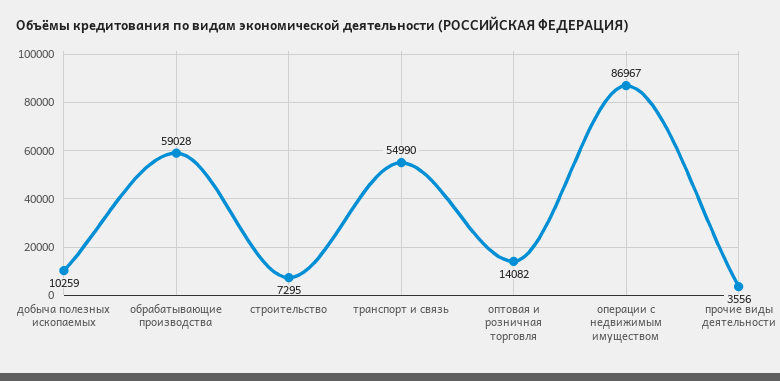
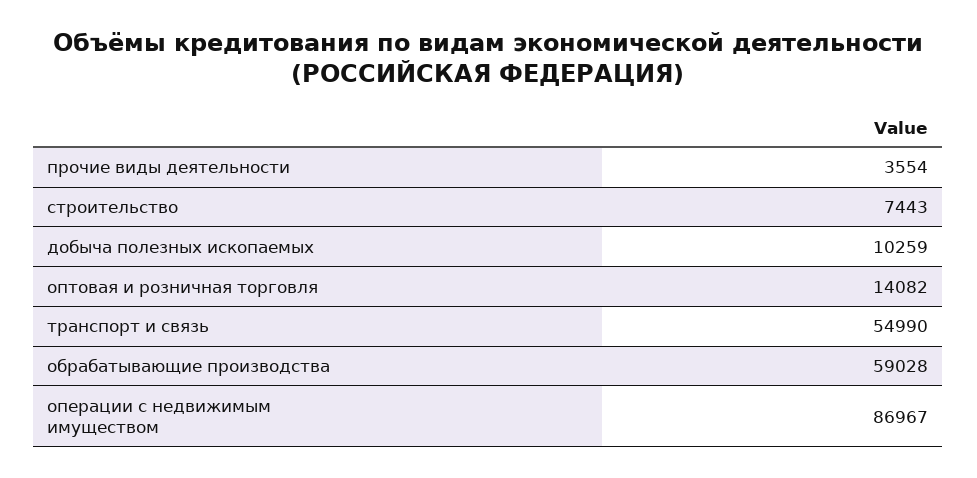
строительство: 7295 -> 7443
прочие виды деятельности: 3556 -> 3554

